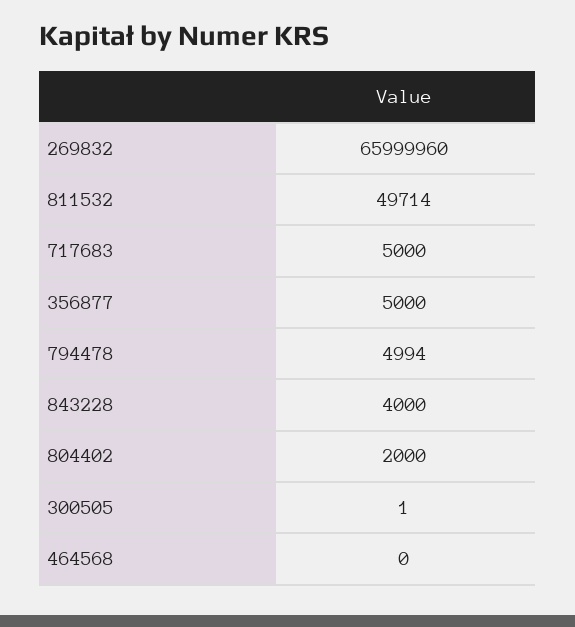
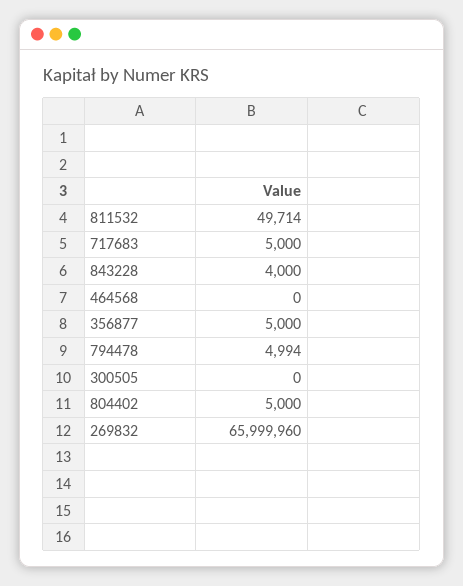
804402: 2000 -> 5000
300505: 1 -> 0

